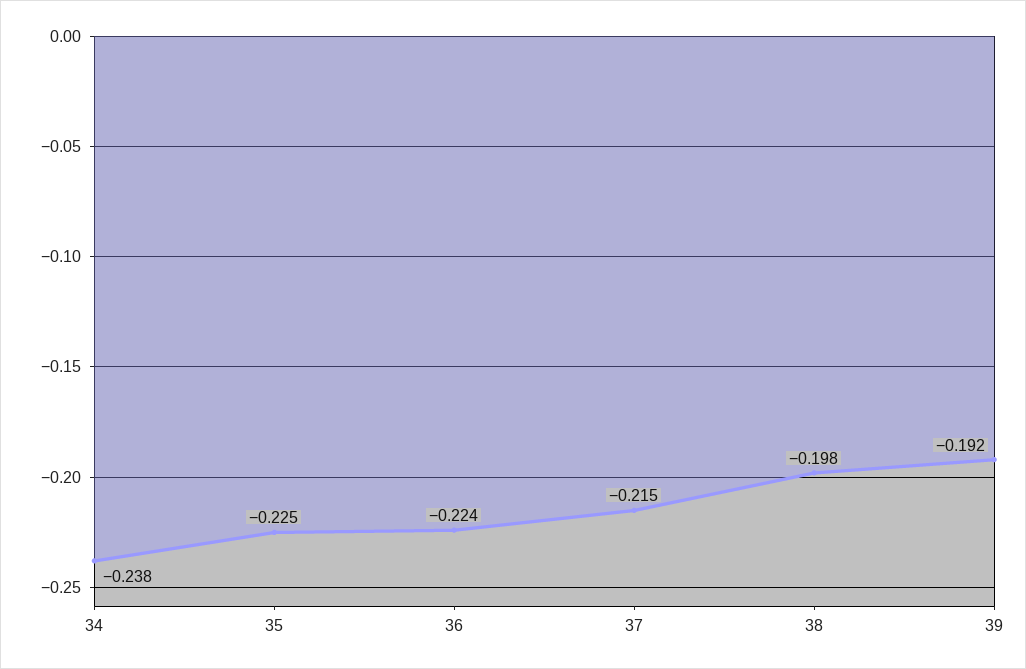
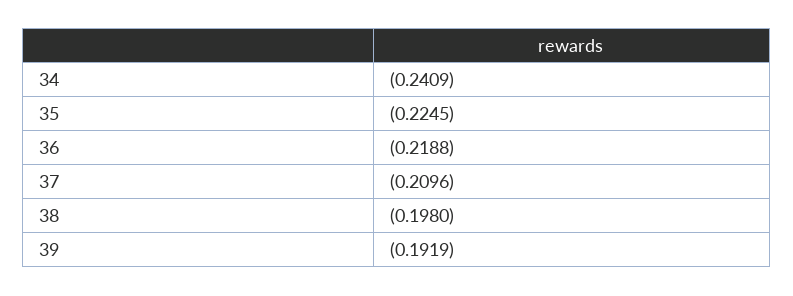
34: -0.238 -> -0.2409
36: -0.224 -> -0.2188
37: -0.215 -> -0.2096

